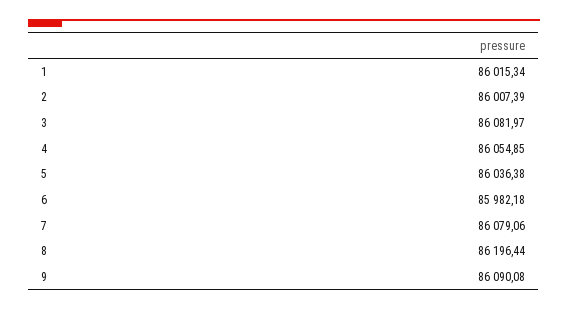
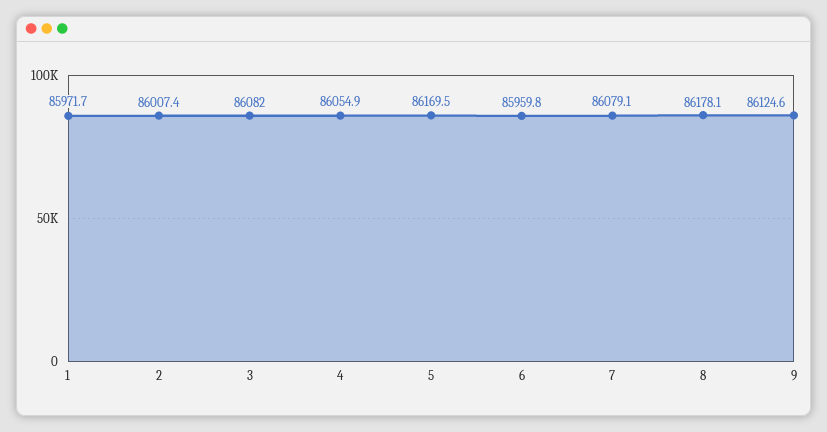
1: 86015.34 -> 85971.7
5: 86036.38 -> 86169.5
6: 85982.18 -> 85959.8
8: 86196.44 -> 86178.1
9: 86090.08 -> 86124.6

